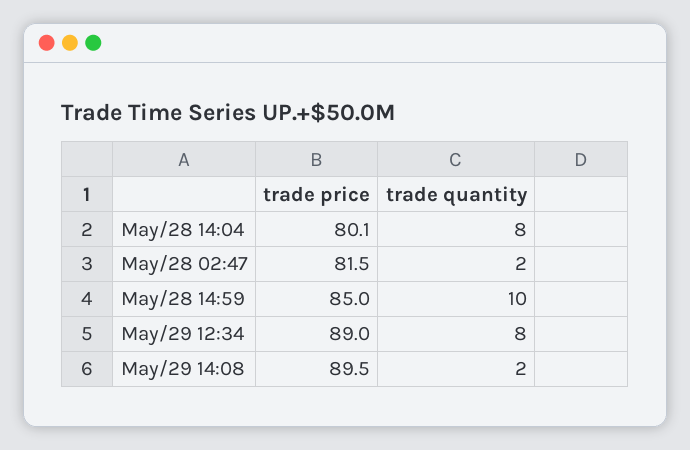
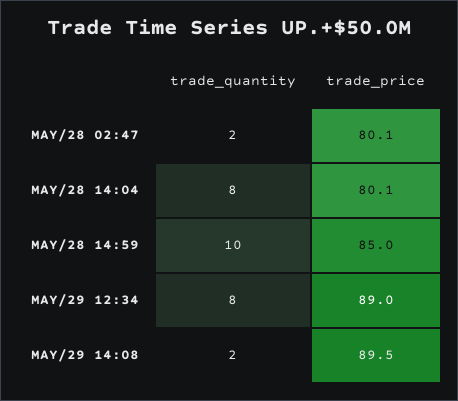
trade price, May/28 02:47: 81.5 -> 80.1

